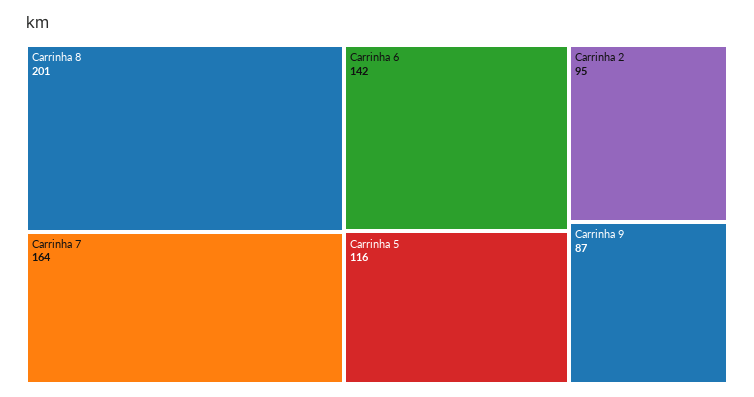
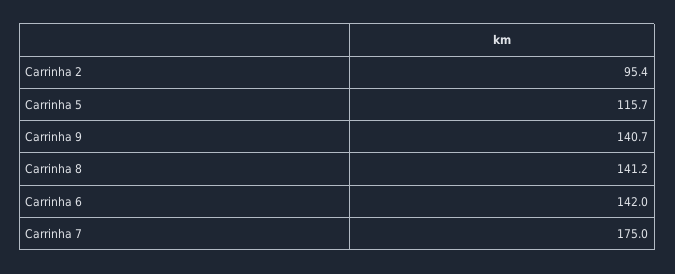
Carrinha 8: 201 -> 141.2
Carrinha 7: 164 -> 175
Carrinha 9: 87 -> 140.7

